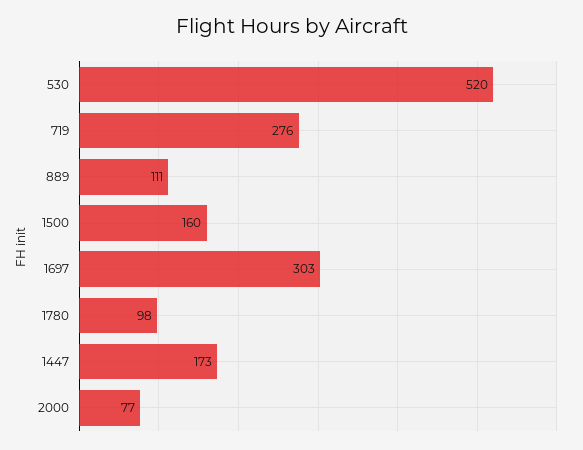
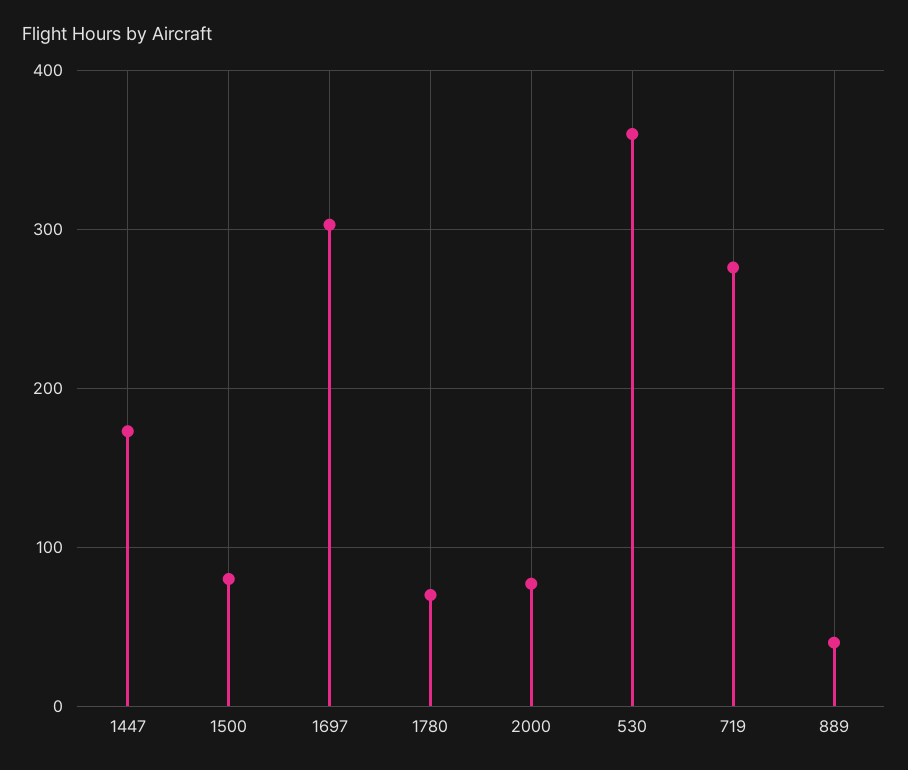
530: 520 -> 360
889: 111 -> 40
1500: 160 -> 80
1780: 98 -> 70

